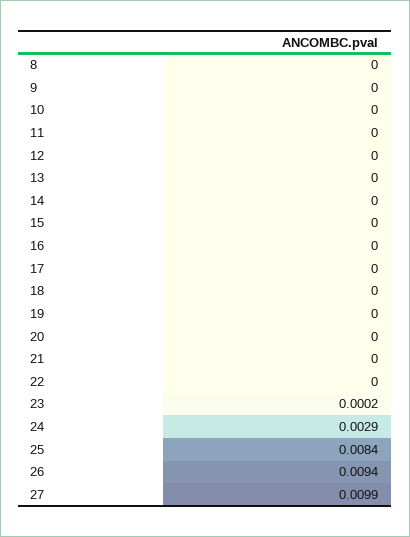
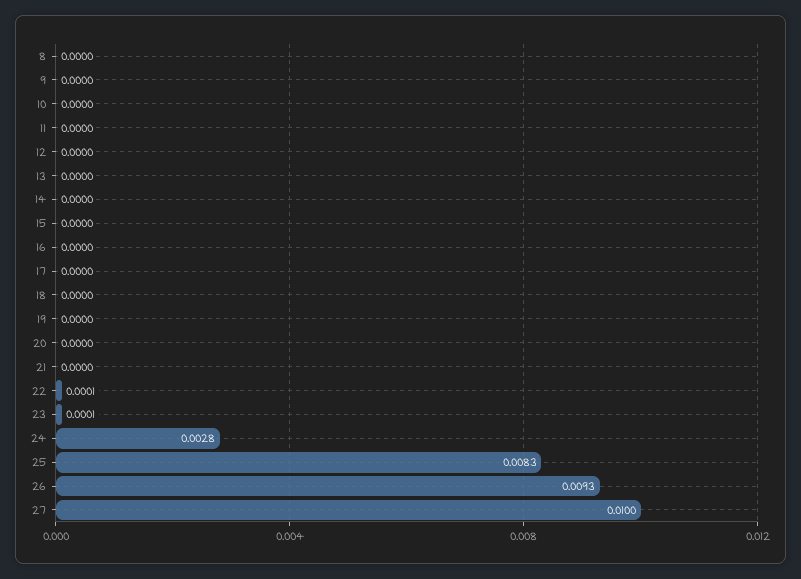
22: 0 -> 0.0001
23: 0.0002 -> 0.0001
24: 0.0029 -> 0.0028
25: 0.0084 -> 0.0083
26: 0.0094 -> 0.0093
27: 0.0099 -> 0.01

